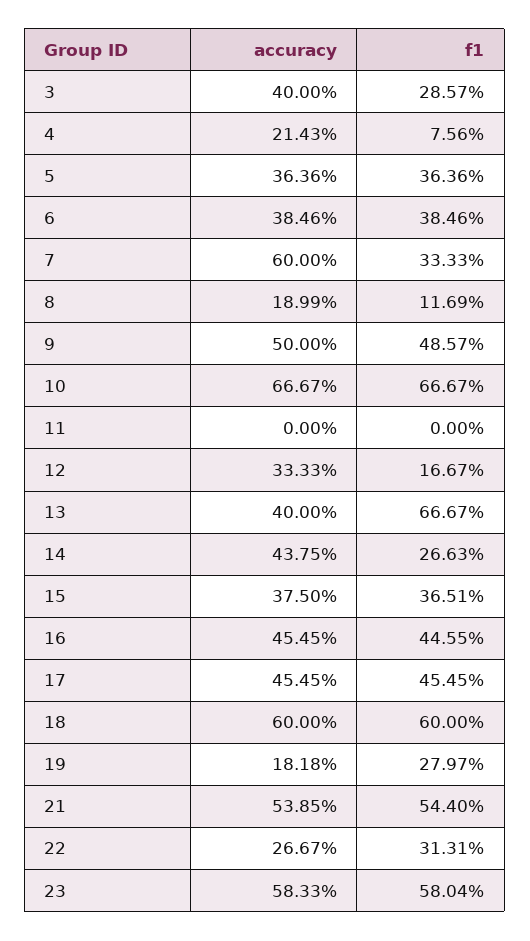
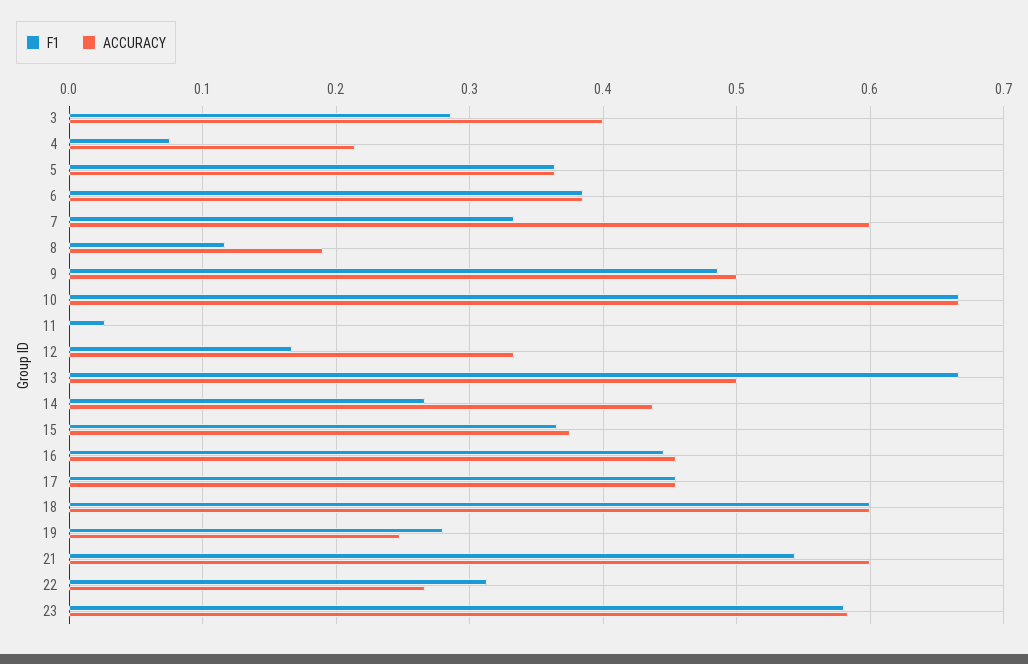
f1, 11: 0 -> 0.03
accuracy, 13: 0.4 -> 0.5
accuracy, 19: 0.1818 -> 0.25
accuracy, 21: 0.5385 -> 0.6

